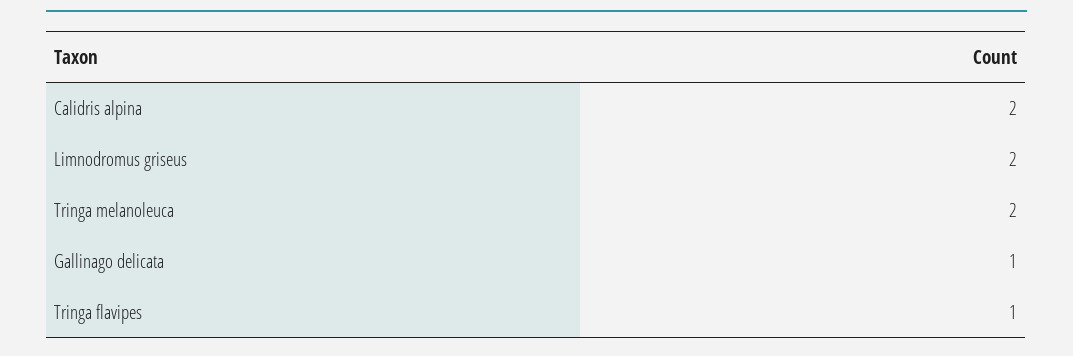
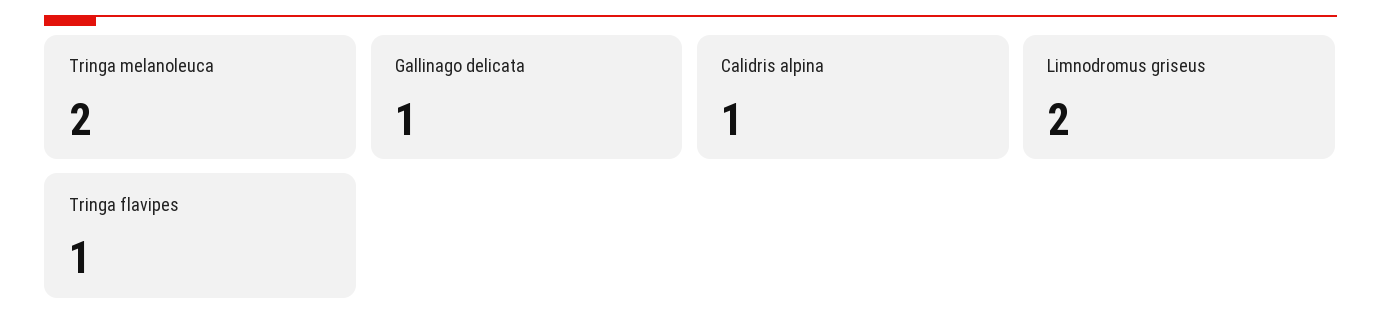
Calidris alpina: 2 -> 1

